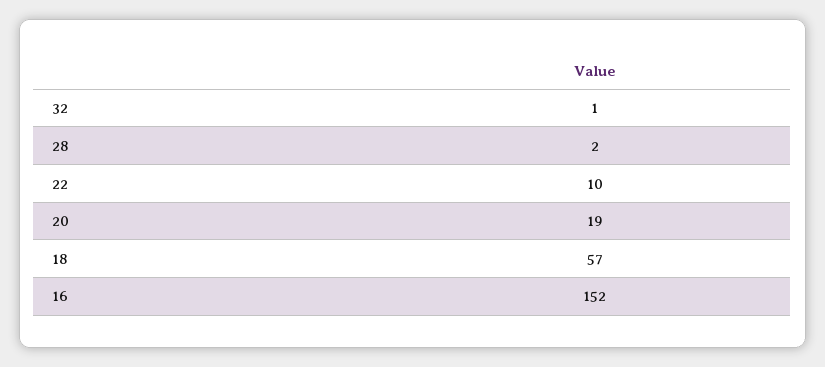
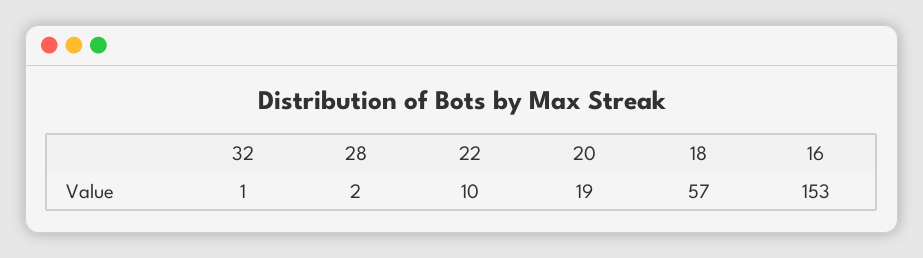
16: 152 -> 153

